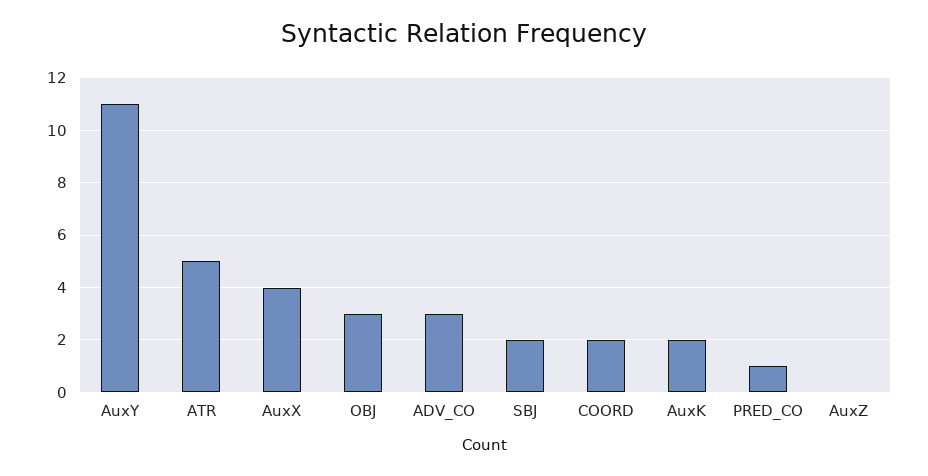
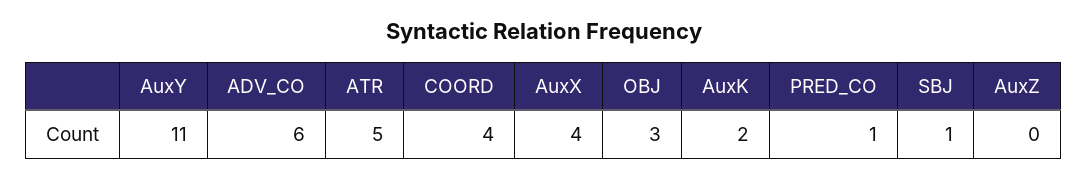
ADV_CO: 3 -> 6
SBJ: 2 -> 1
COORD: 2 -> 4

